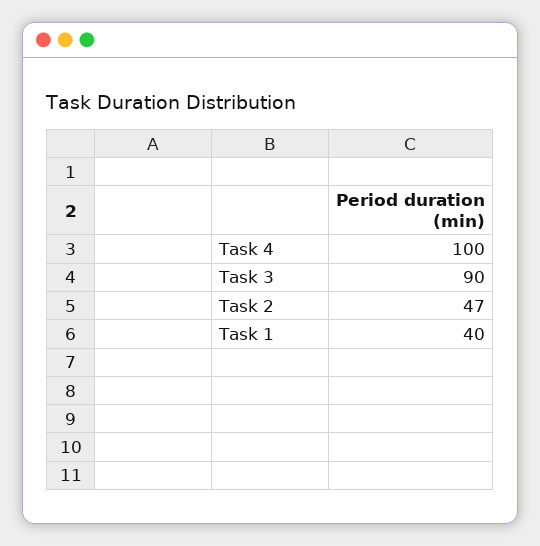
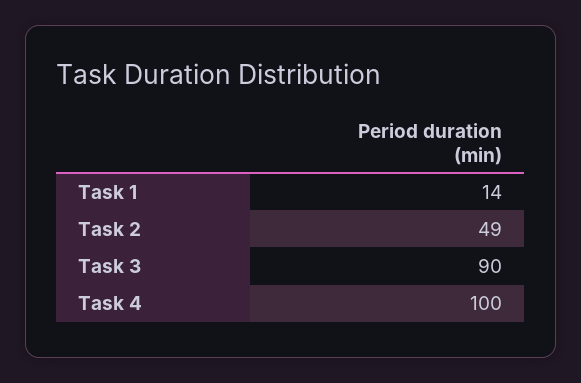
Task 2: 47 -> 49
Task 1: 40 -> 14

